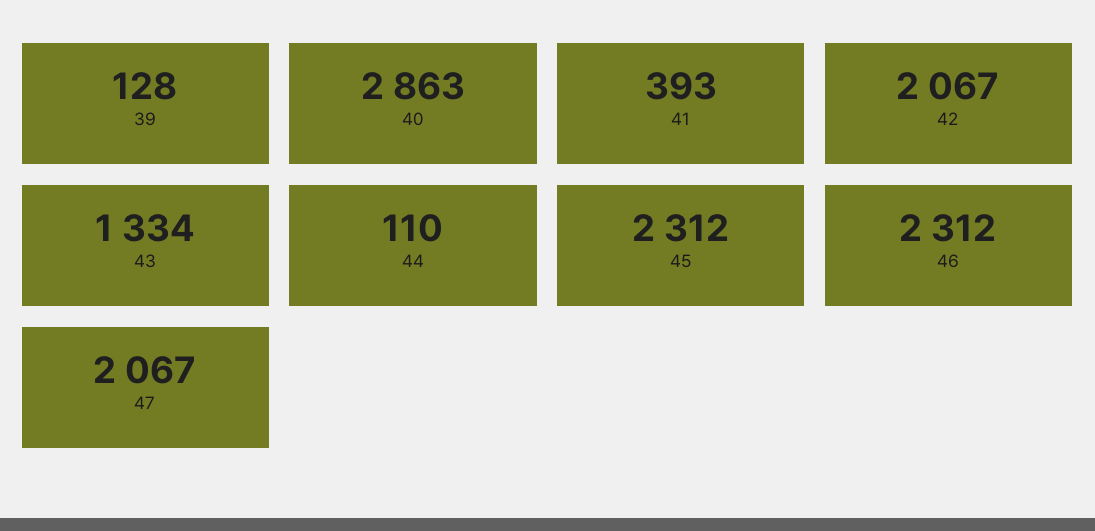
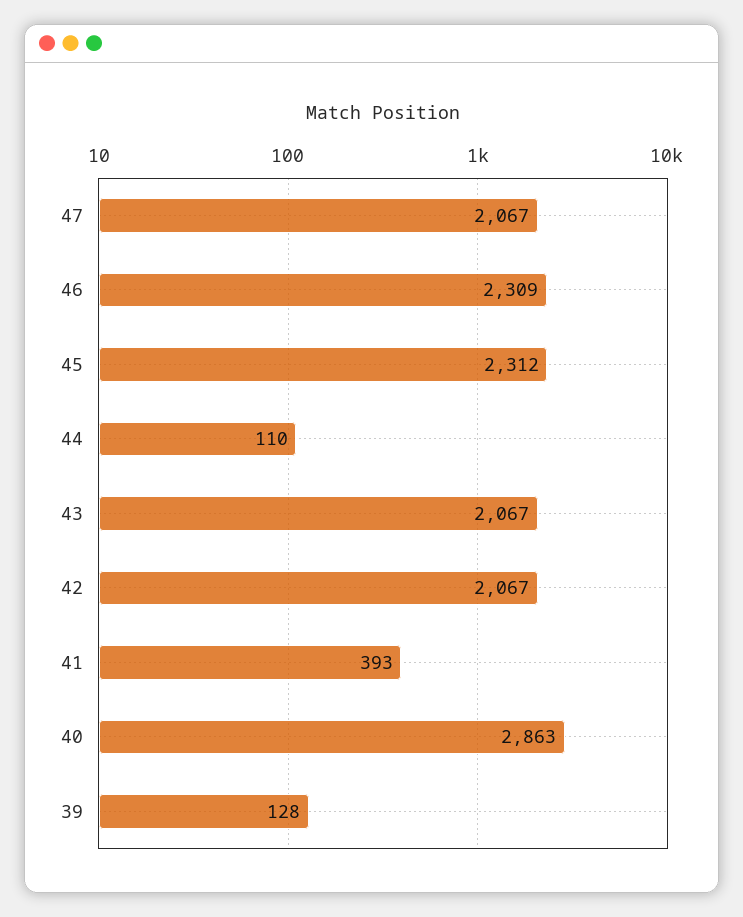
43: 1334 -> 2067
46: 2312 -> 2309

